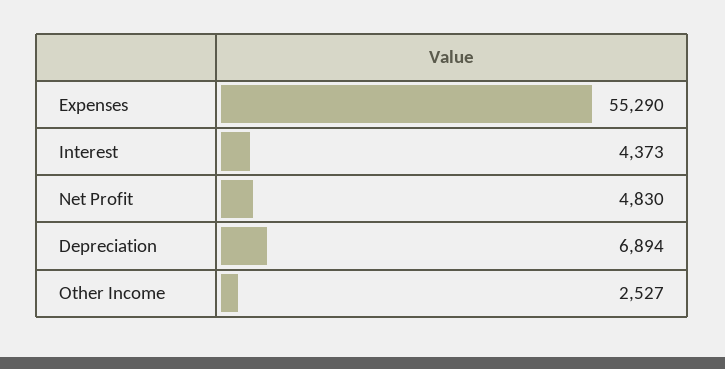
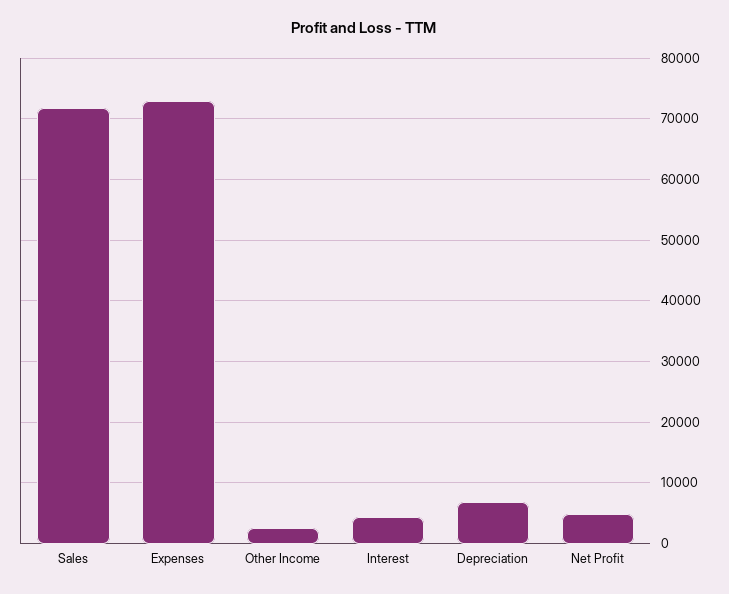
Expenses: 55290 -> 73000
Sales: none -> 72000

